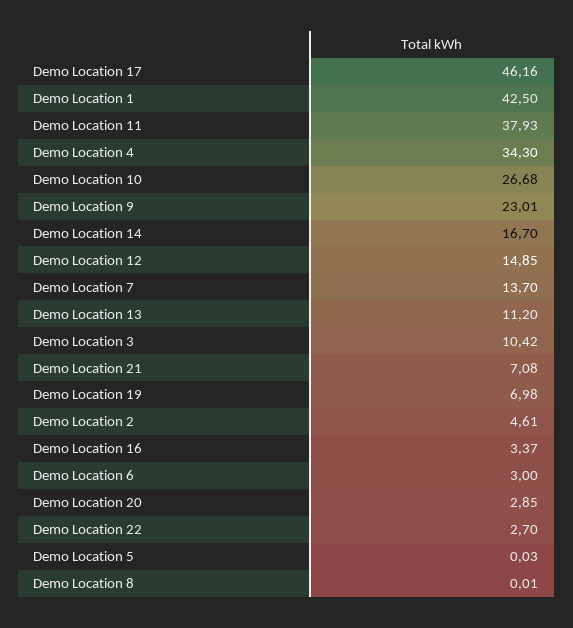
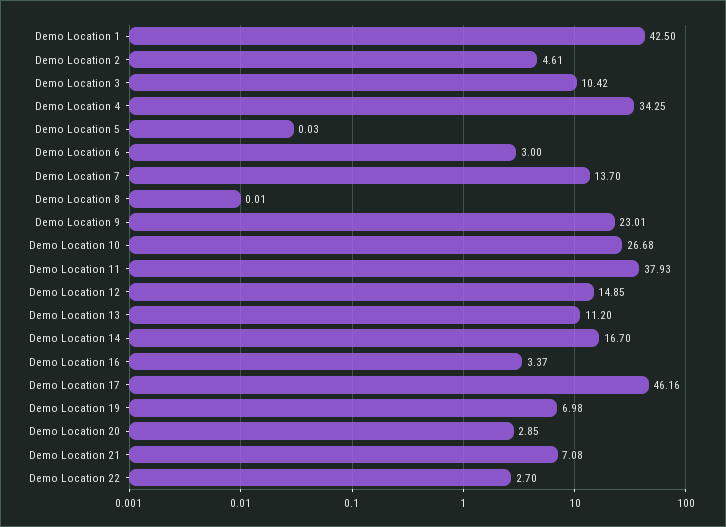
Demo Location 4: 34.3 -> 34.25

